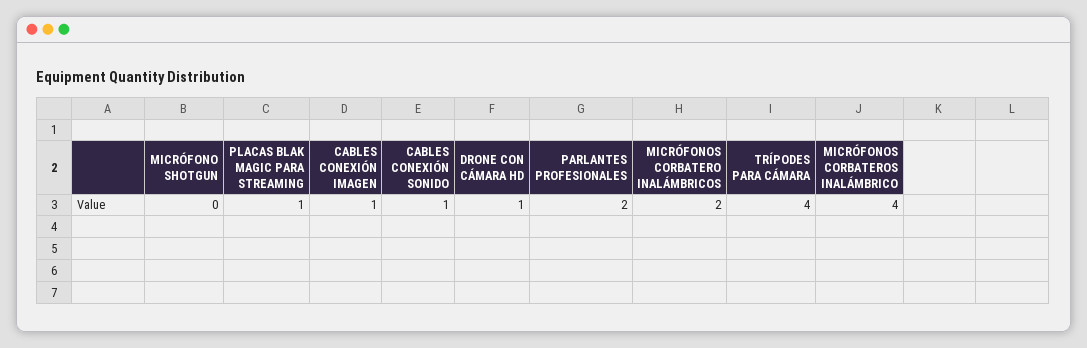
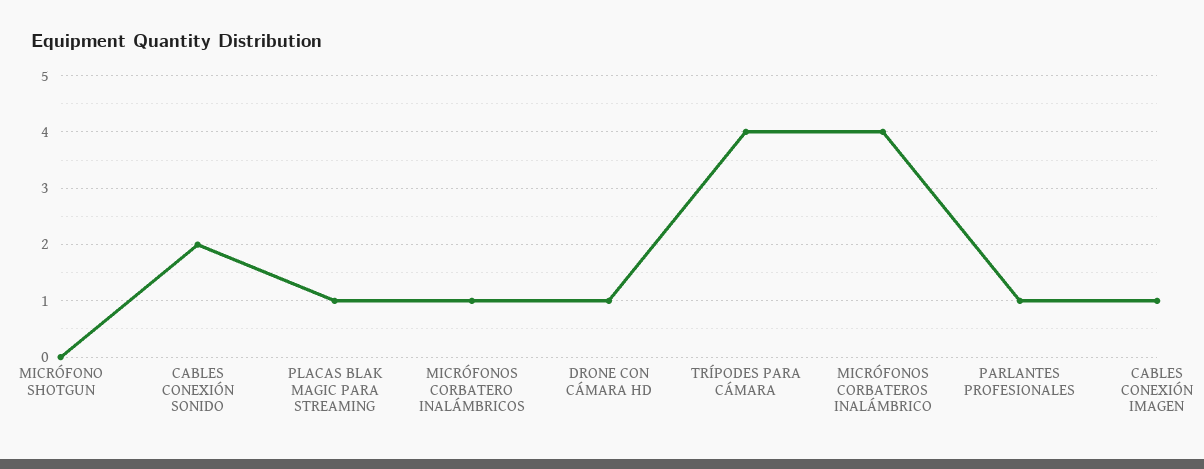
CABLES CONEXIÓN SONIDO: 1 -> 2
PARLANTES PROFESIONALES: 2 -> 1
MICRÓFONOS CORBATERO INALÁMBRICOS: 2 -> 1

